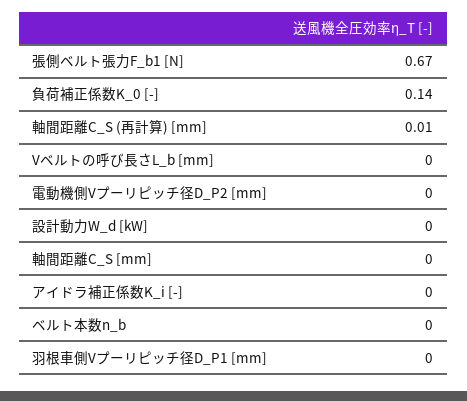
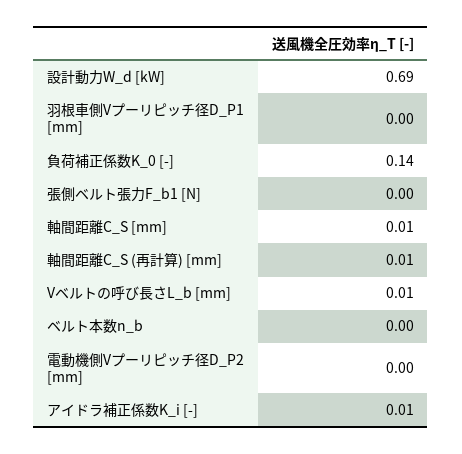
張側ベルト張力F_b1 [N]: 0.67 -> 0
Vベルトの呼び長さL_b [mm]: 0 -> 0.01
設計動力W_d [kW]: 0 -> 0.69
軸間距離C_S [mm]: 0 -> 0.01
アイドラ補正係数K_i [-]: 0 -> 0.01

